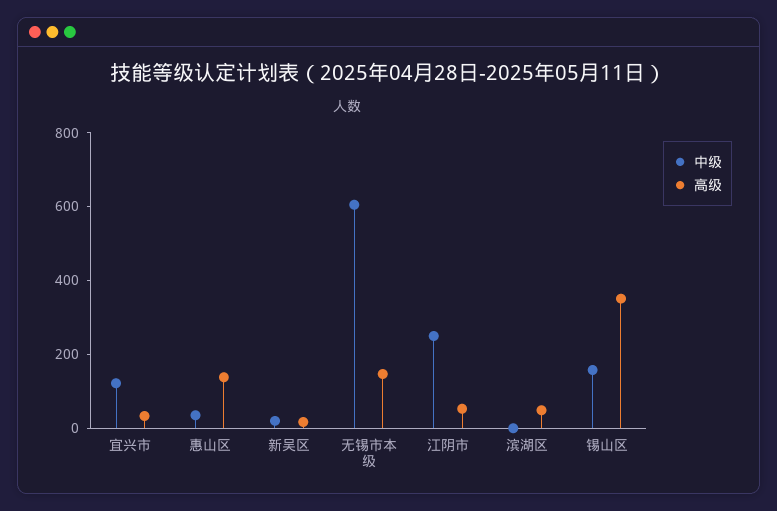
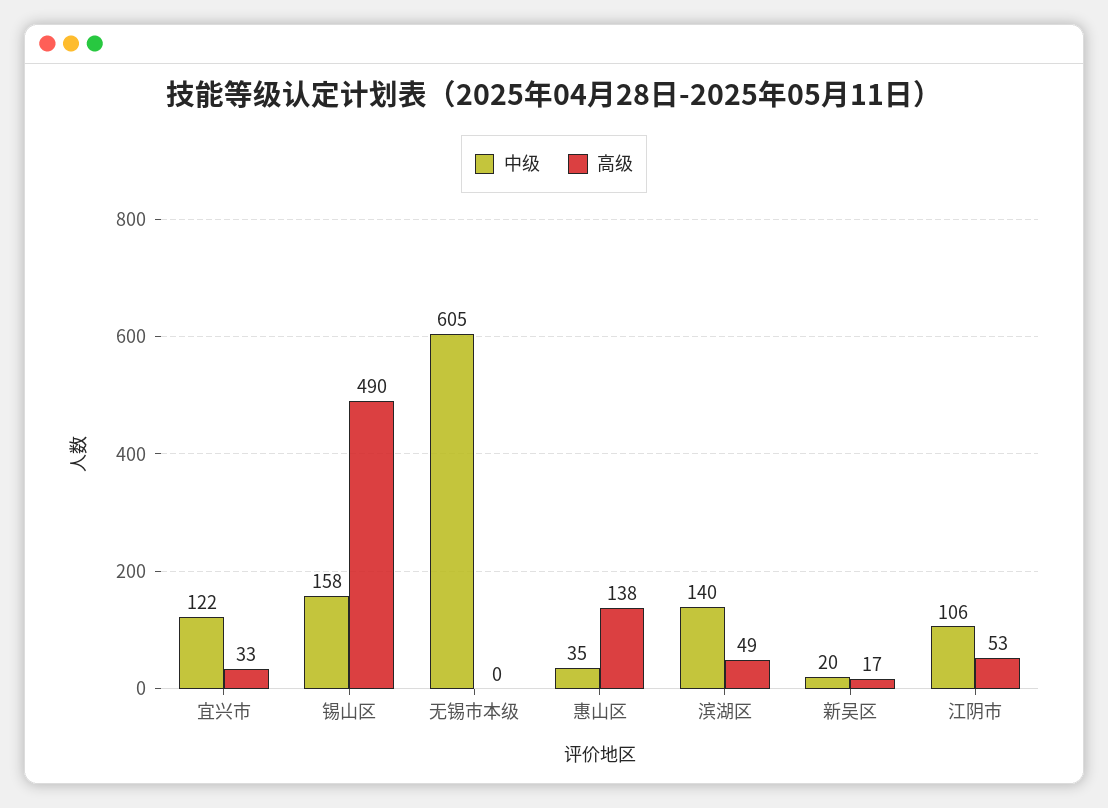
高级, 无锡市本级: 150 -> 0
中级, 江阴市: 250 -> 106
中级, 滨湖区: 0 -> 140
高级, 锡山区: 350 -> 490

